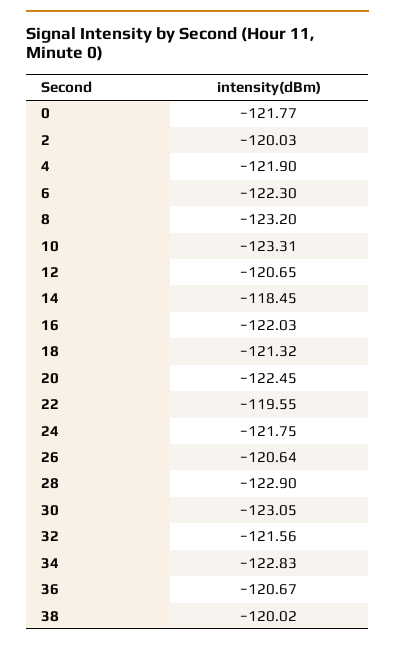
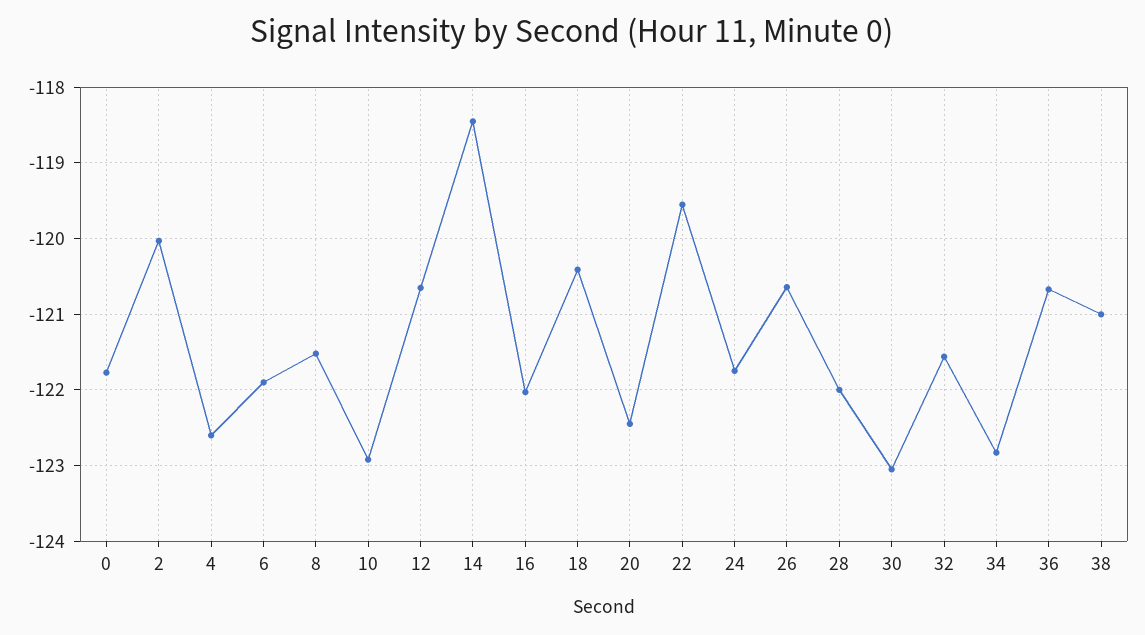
4: -121.9 -> -122.6
6: -122.3 -> -121.9
8: -123.2 -> -121.5
10: -123.31 -> -122.9
18: -121.32 -> -120.4
28: -122.9 -> -122
38: -120.02 -> -121

